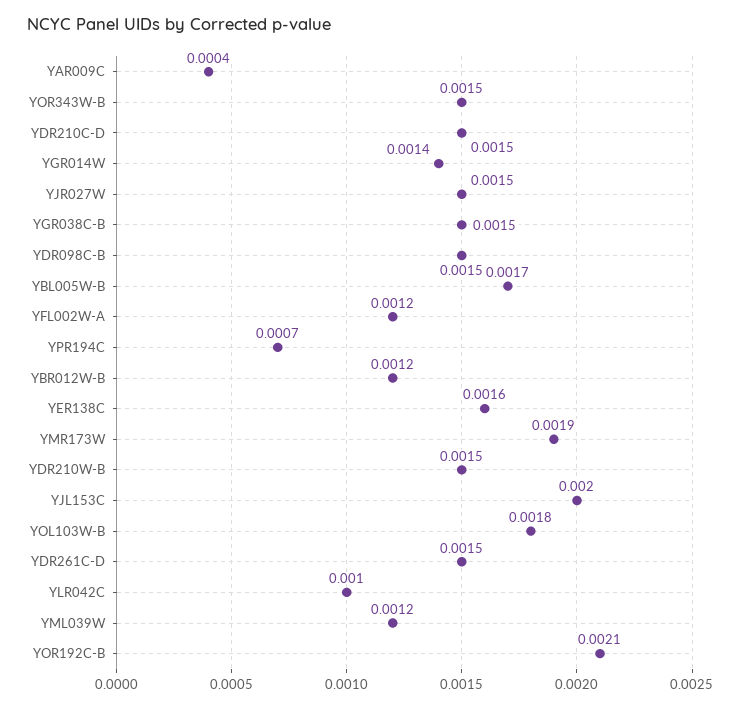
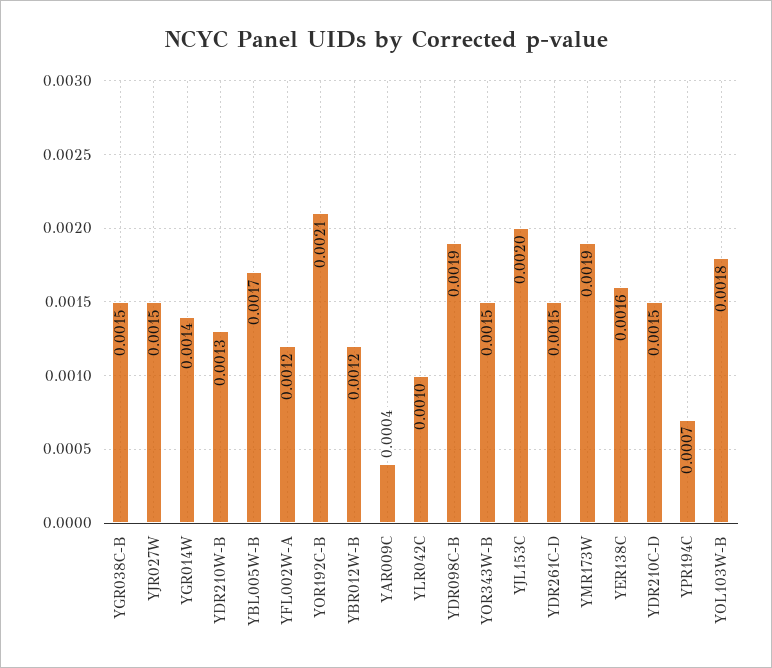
YDR098C-B: 0.0015 -> 0.0019
YDR210W-B: 0.0015 -> 0.0013
YML039W: 0.0012 -> none

